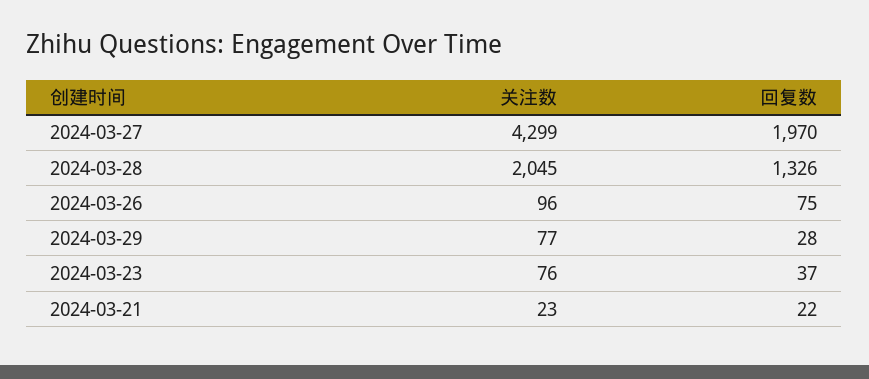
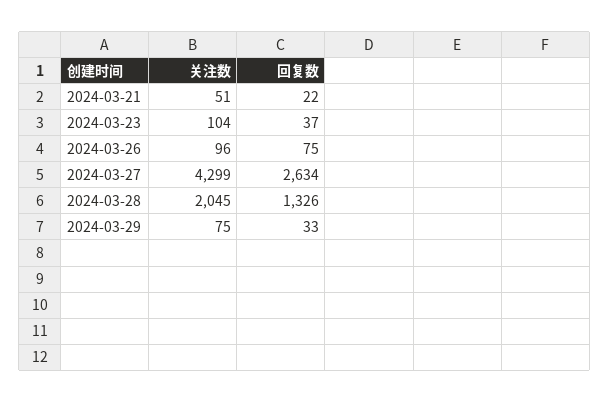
回复数, 2024-03-27: 1970 -> 2634
关注数, 2024-03-29: 77 -> 75
回复数, 2024-03-29: 28 -> 33
关注数, 2024-03-23: 76 -> 104
关注数, 2024-03-21: 23 -> 51

